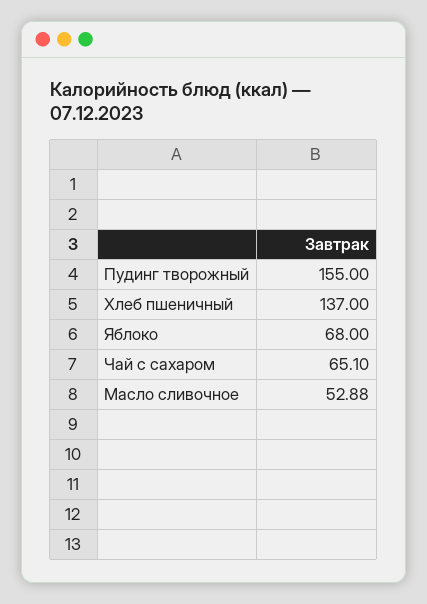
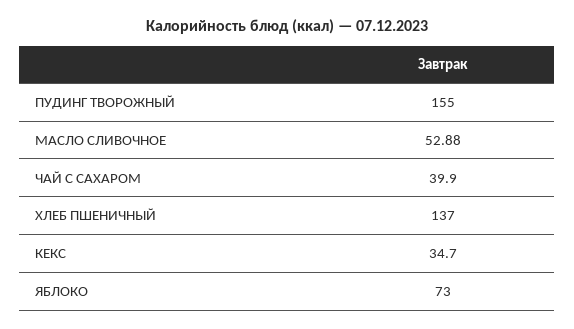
Яблоко: 68 -> 73
Чай с сахаром: 65.1 -> 39.9
КЕКС: none -> 34.7

